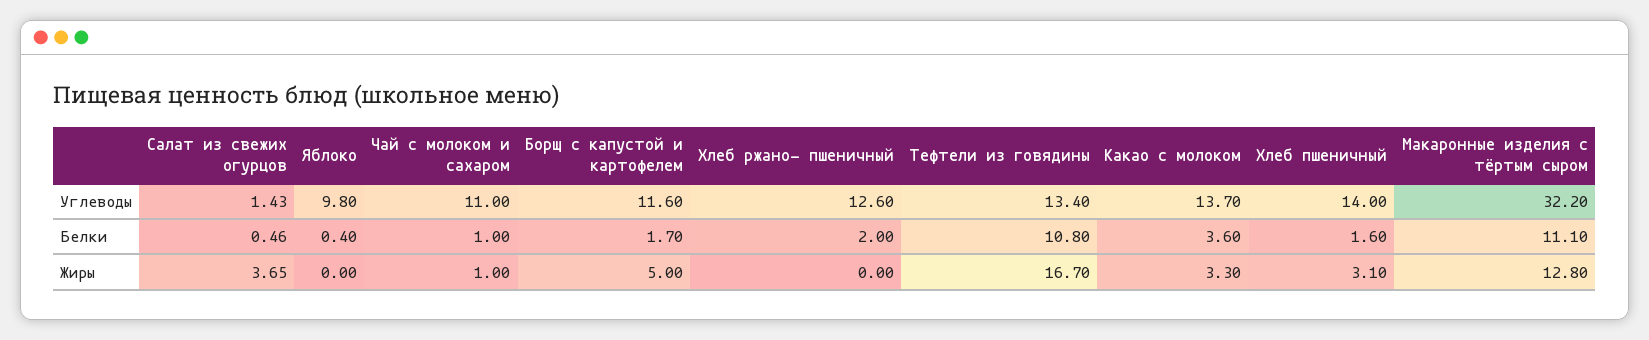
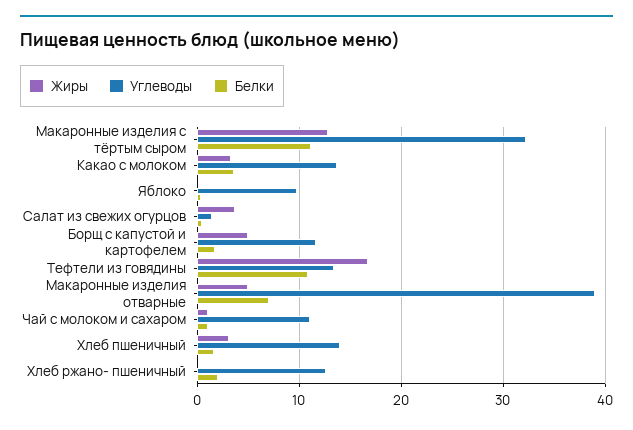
Жиры, Макаронные изделия отварные: none -> 5
Углеводы, Макаронные изделия отварные: none -> 39
Белки, Макаронные изделия отварные: none -> 7

